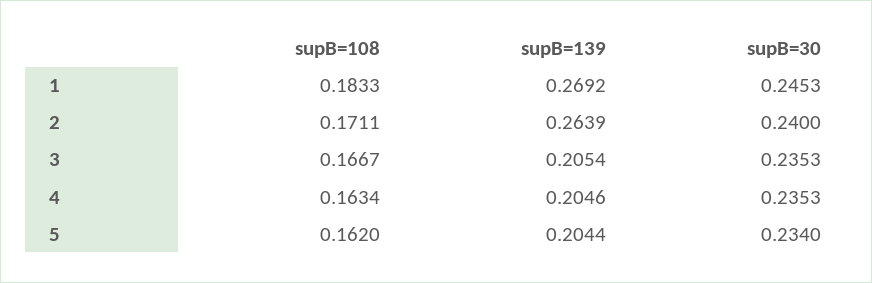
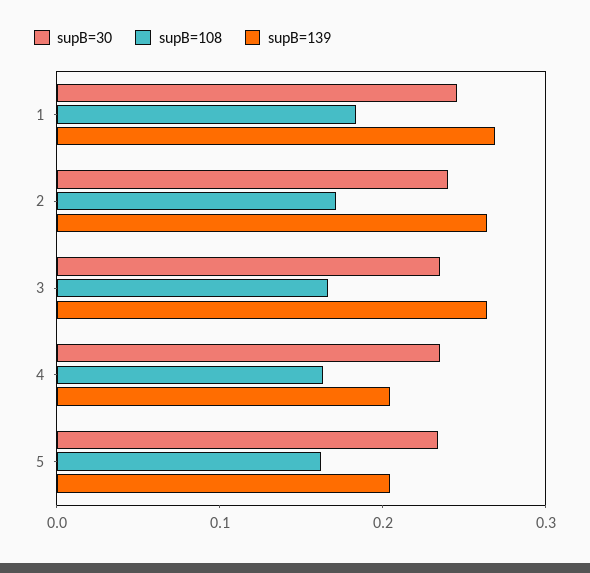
supB=139, 3: 0.2054 -> 0.26

